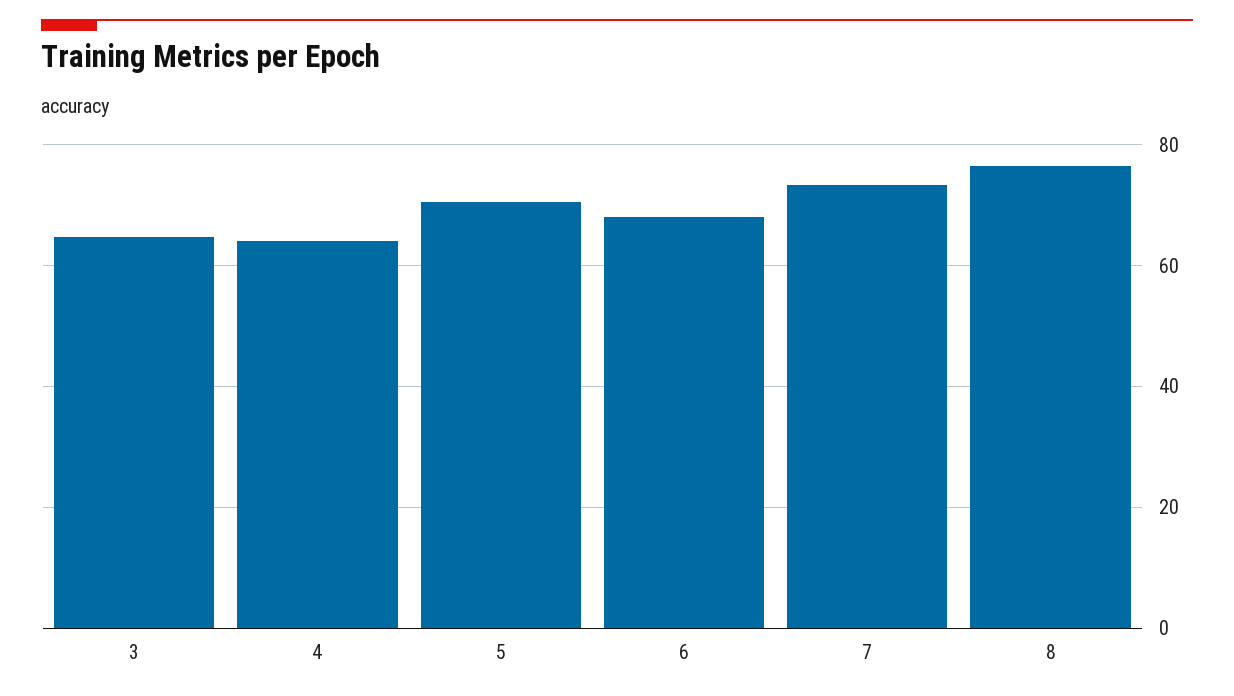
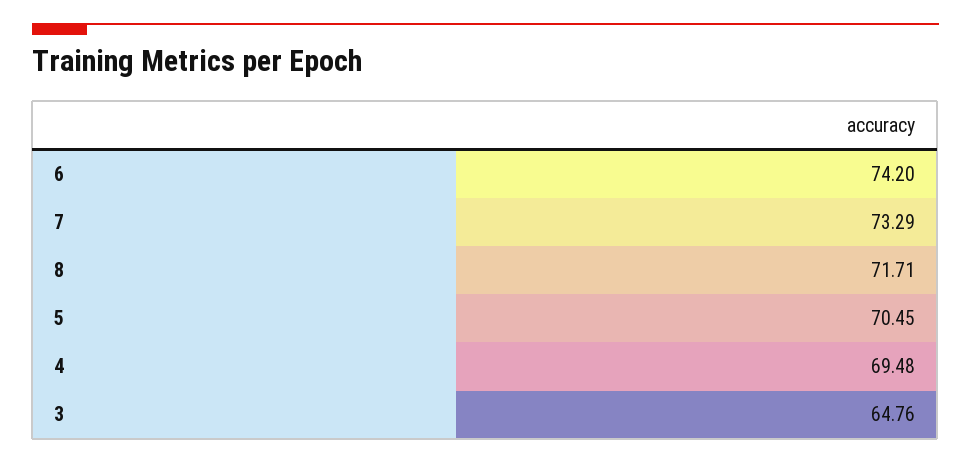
4: 64 -> 69.48
6: 68 -> 74.2
8: 76 -> 71.71

